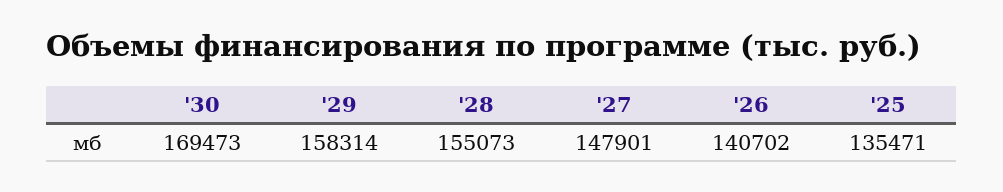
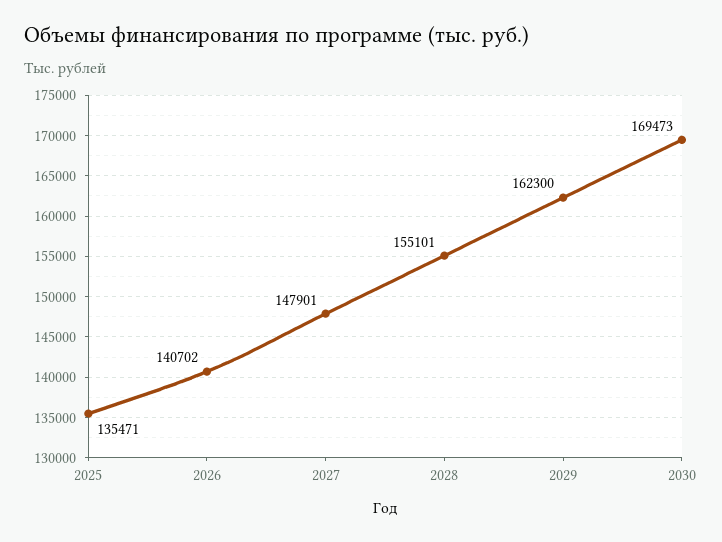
'29: 158314 -> 162300
'28: 155073 -> 155101

